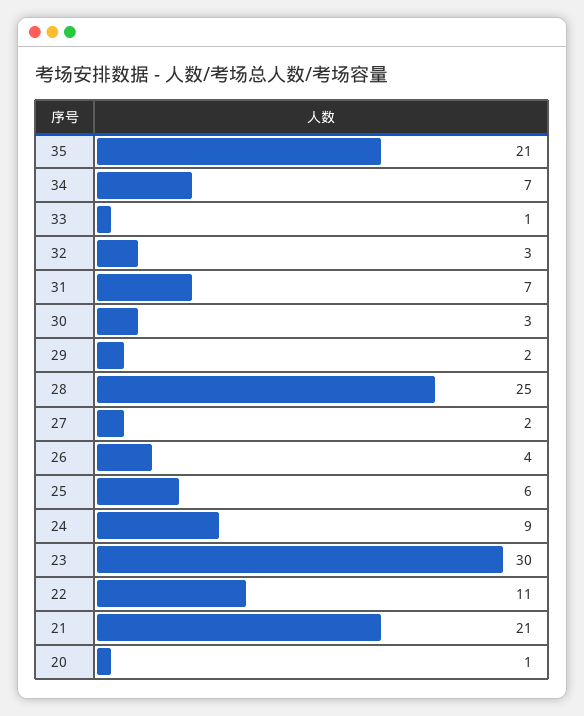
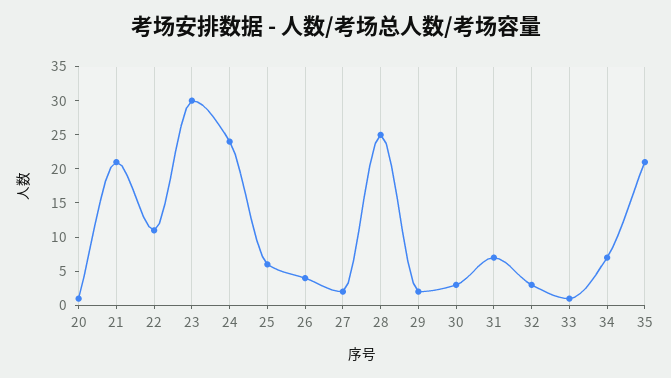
24: 9 -> 25

